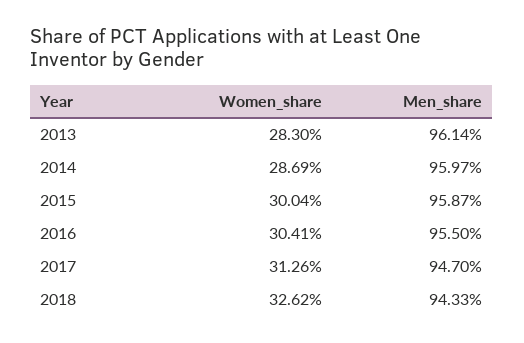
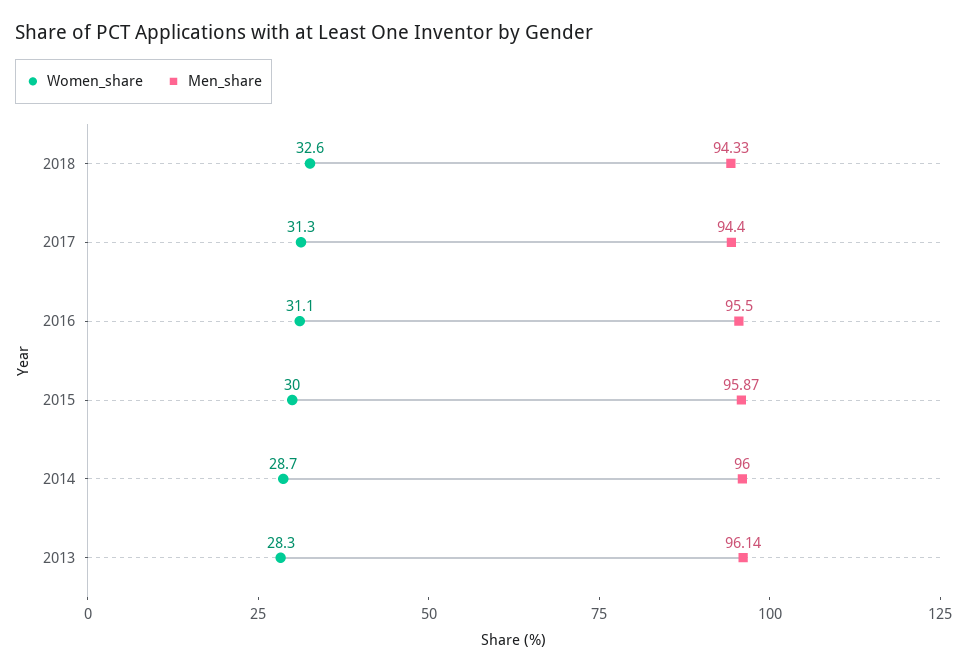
Men_share, 2014: 95.97 -> 96
Women_share, 2016: 30.41 -> 31.1
Men_share, 2017: 94.7 -> 94.4

